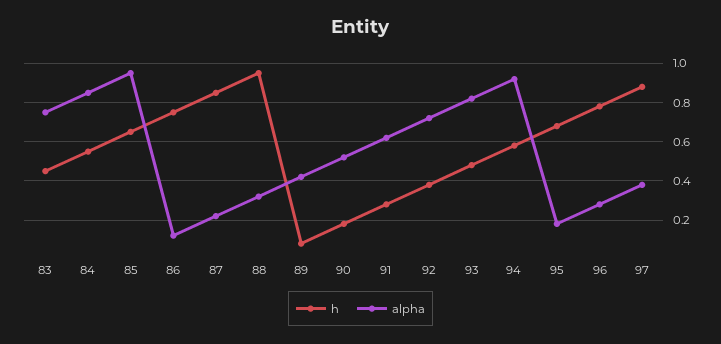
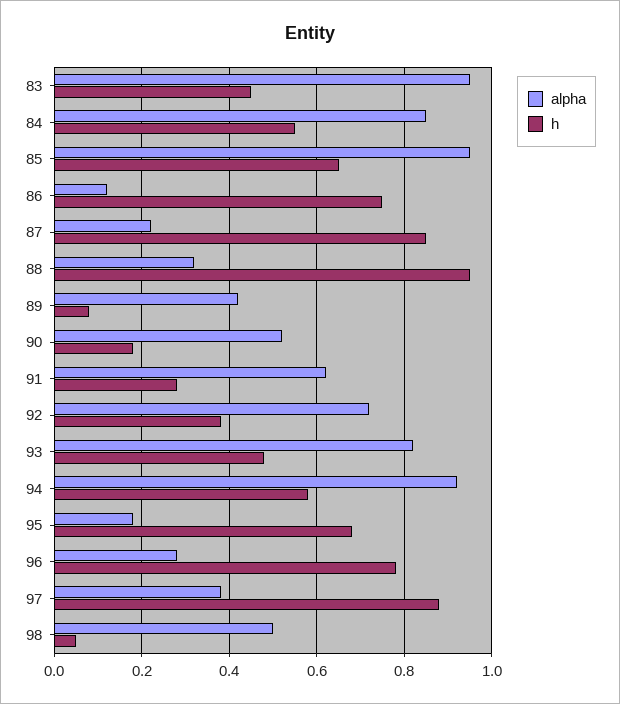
alpha, 83: 0.75 -> 0.95
alpha, 98: none -> 0.5
h, 98: none -> 0.05

